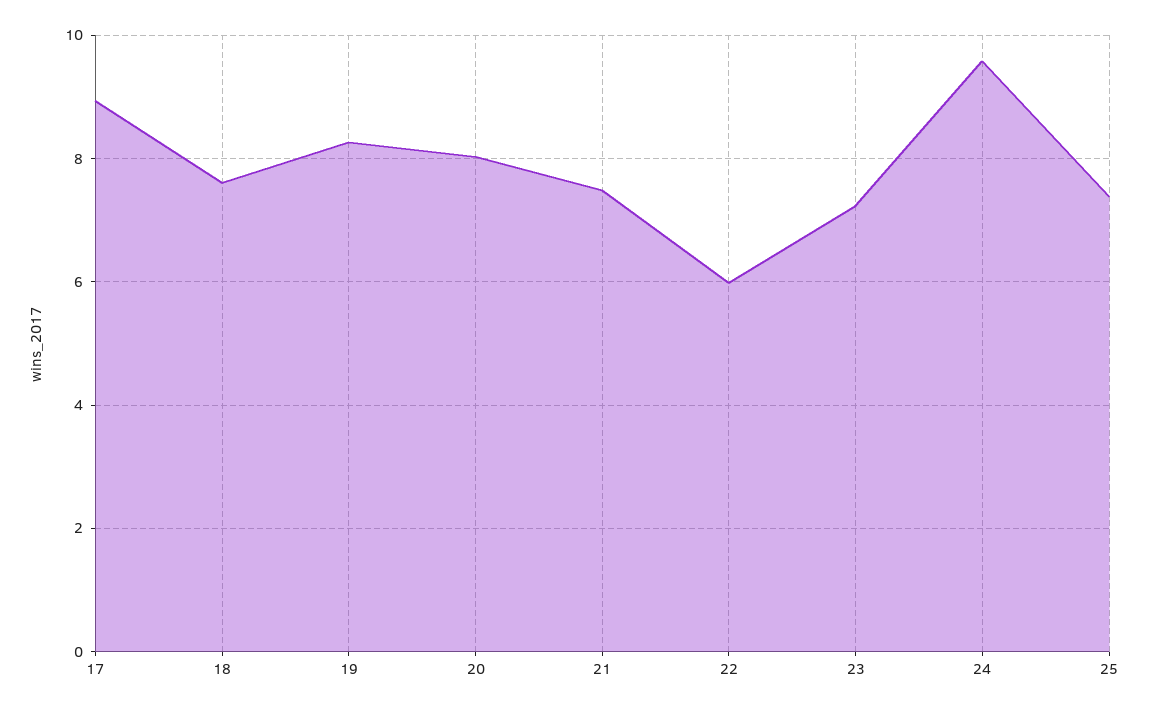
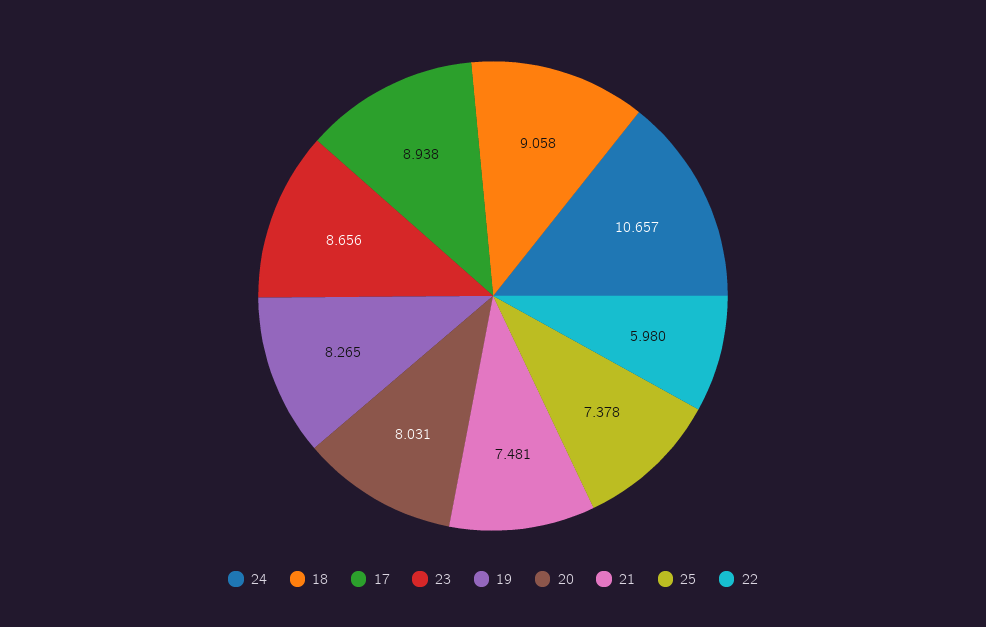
18: 7.6 -> 9.058
23: 7.2 -> 8.656
24: 9.6 -> 10.657

